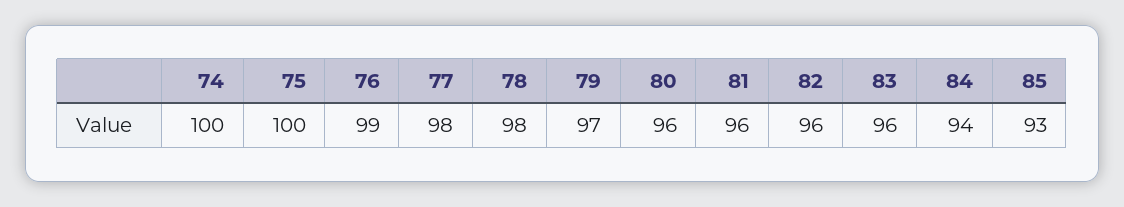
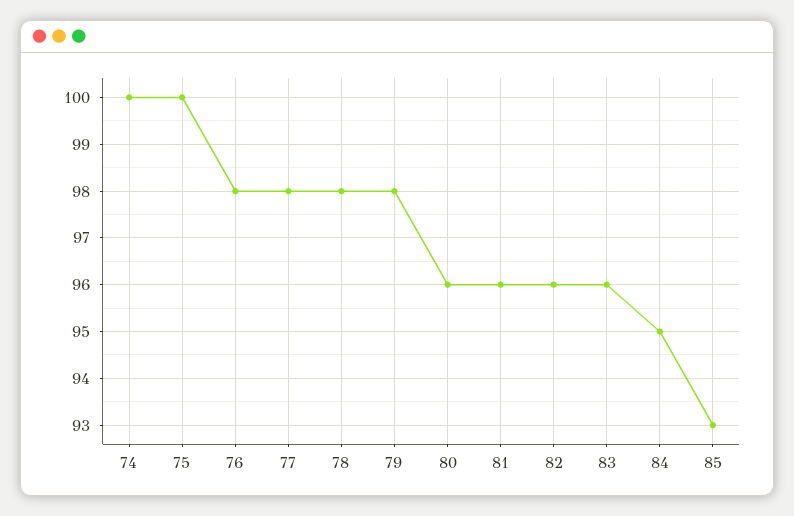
76: 99 -> 98
79: 97 -> 98
84: 94 -> 95

